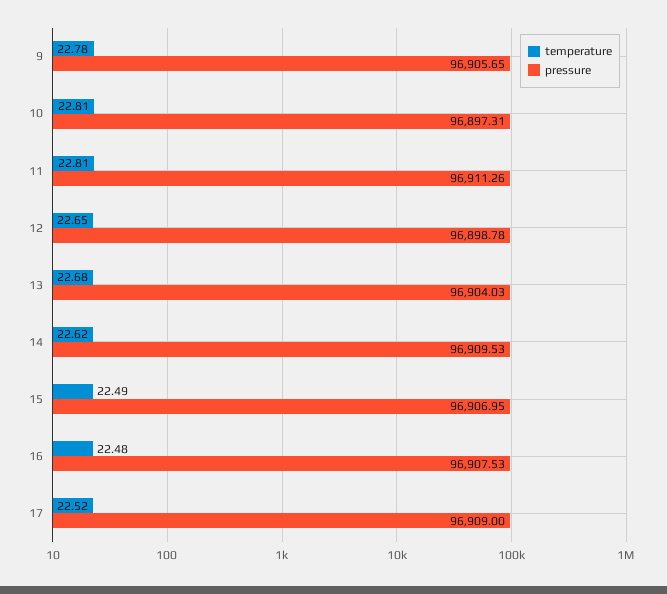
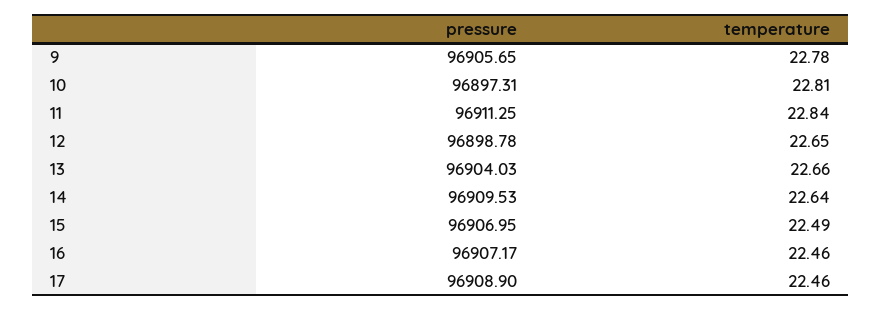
temperature, 11: 22.81 -> 22.84
pressure, 11: 96911.26 -> 96911.25
temperature, 13: 22.68 -> 22.66
temperature, 14: 22.62 -> 22.64
temperature, 16: 22.48 -> 22.46
pressure, 16: 96907.53 -> 96907.17
temperature, 17: 22.52 -> 22.46
pressure, 17: 96909 -> 96908.9

